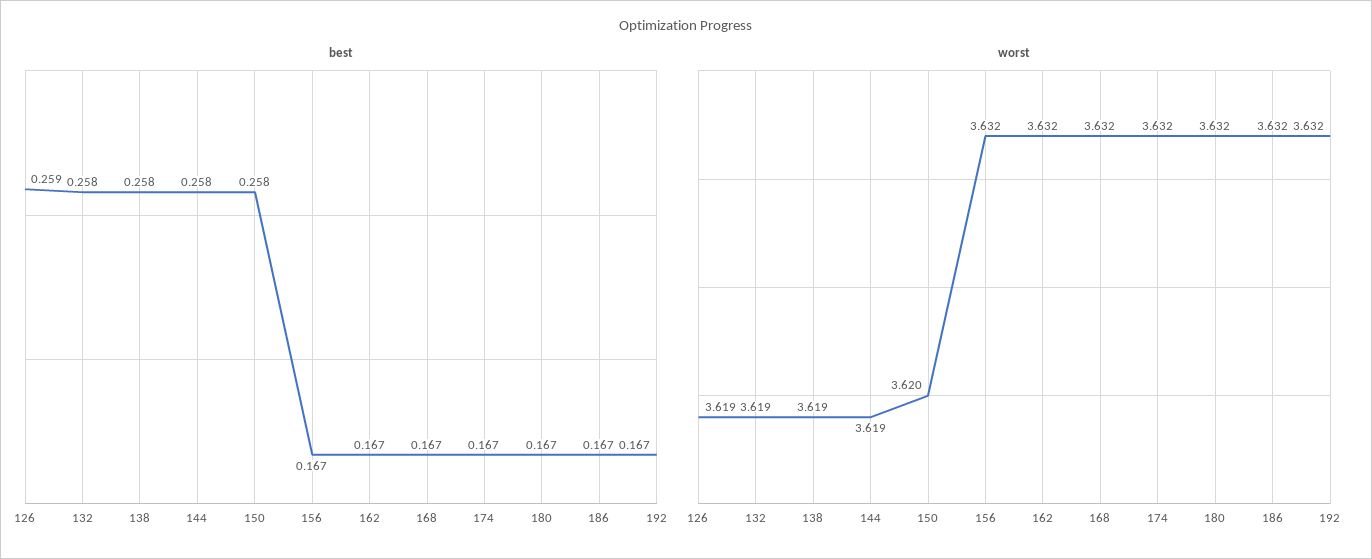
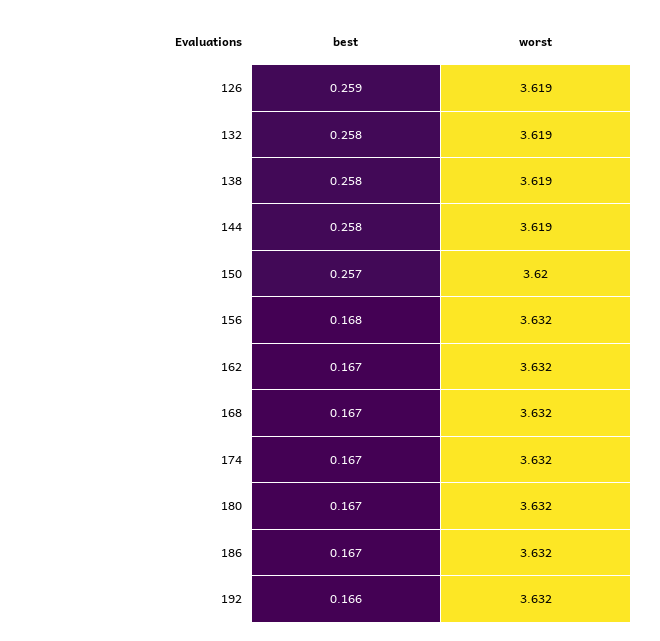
best, 150: 0.258 -> 0.257
best, 156: 0.167 -> 0.168
best, 192: 0.167 -> 0.166

